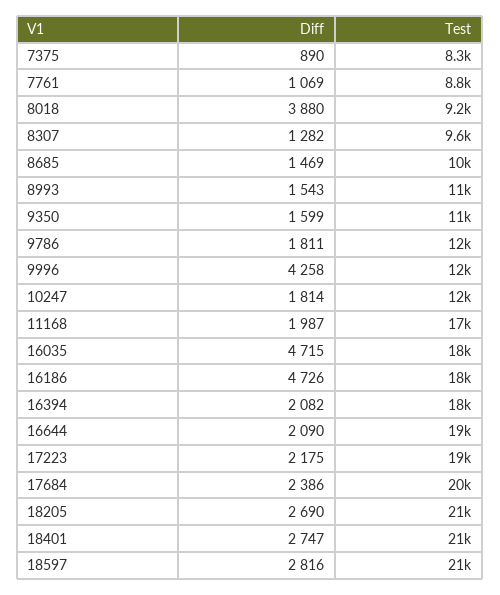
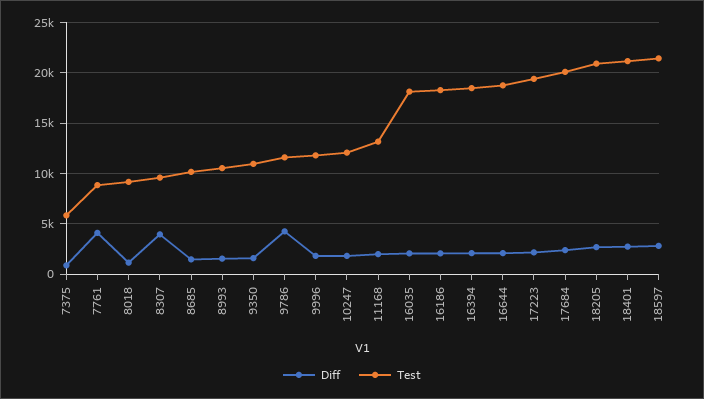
Test, 7375: 8300 -> 6000
Diff, 7761: 1069 -> 4000
Diff, 8018: 3880 -> 1000
Diff, 8307: 1282 -> 4000
Diff, 9786: 1811 -> 4000
Diff, 9996: 4258 -> 2000
Test, 11168: 17000 -> 13000
Diff, 16035: 4715 -> 2000
Diff, 16186: 4726 -> 2000

